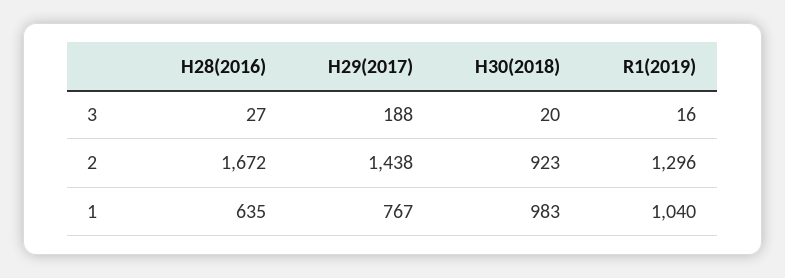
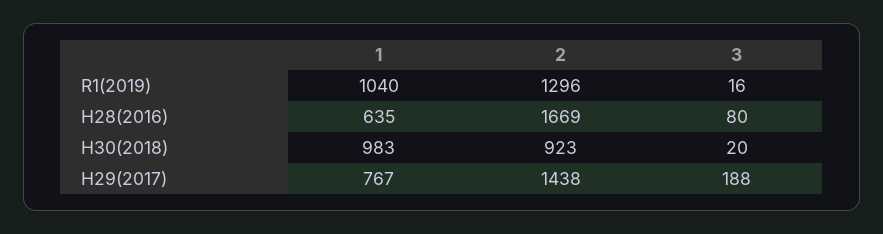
H28(2016), 3: 27 -> 80
H28(2016), 2: 1672 -> 1669

